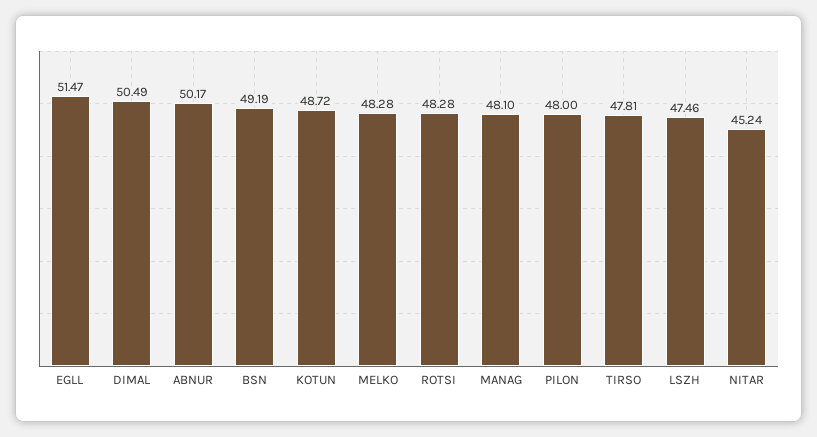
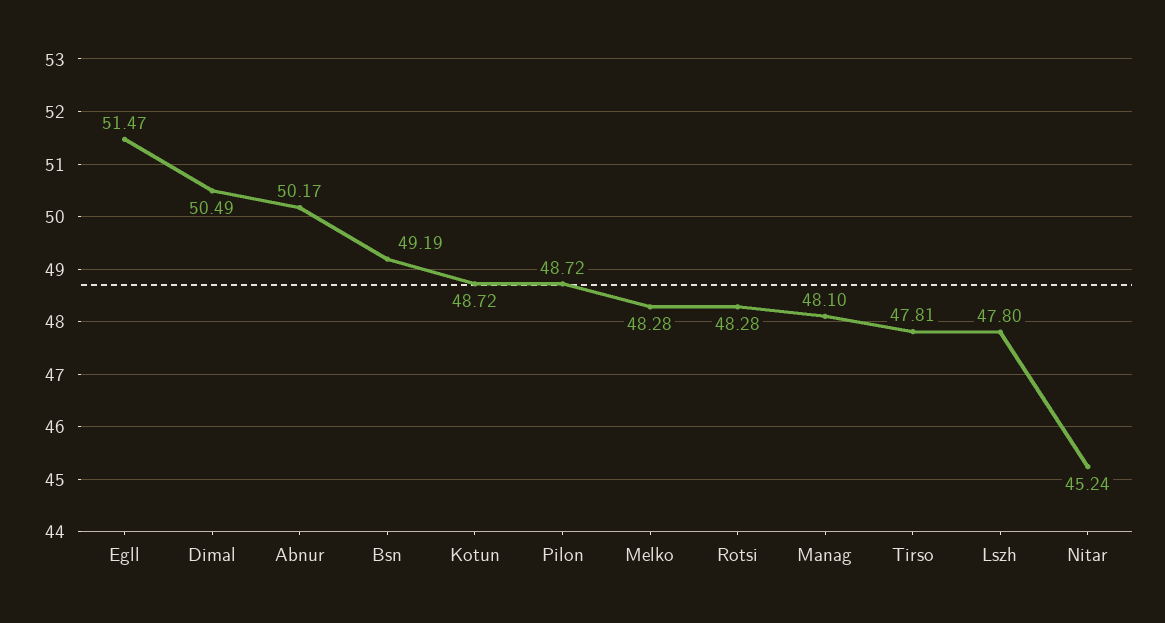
PILON: 48 -> 48.72
LSZH: 47.46 -> 47.8

